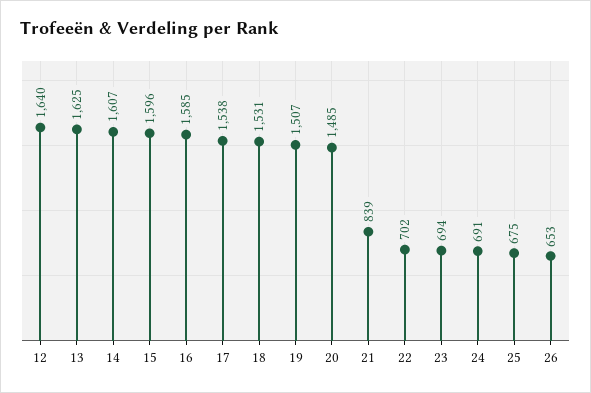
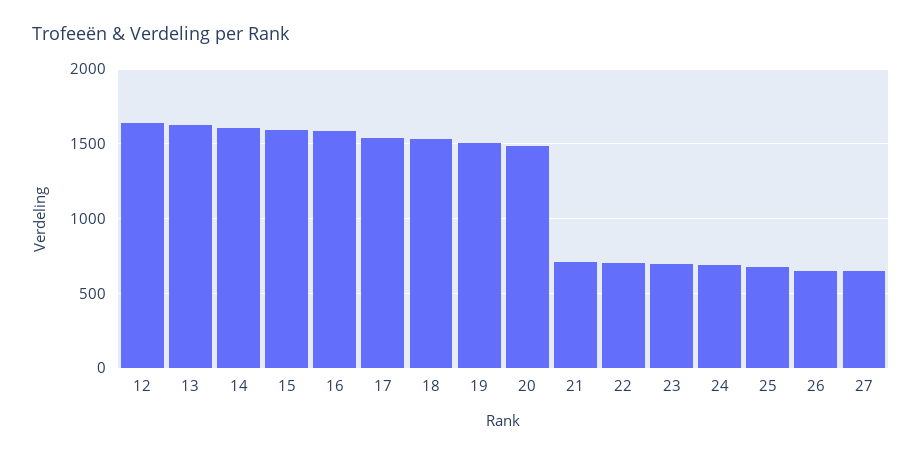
21: 839 -> 700
27: none -> 650

